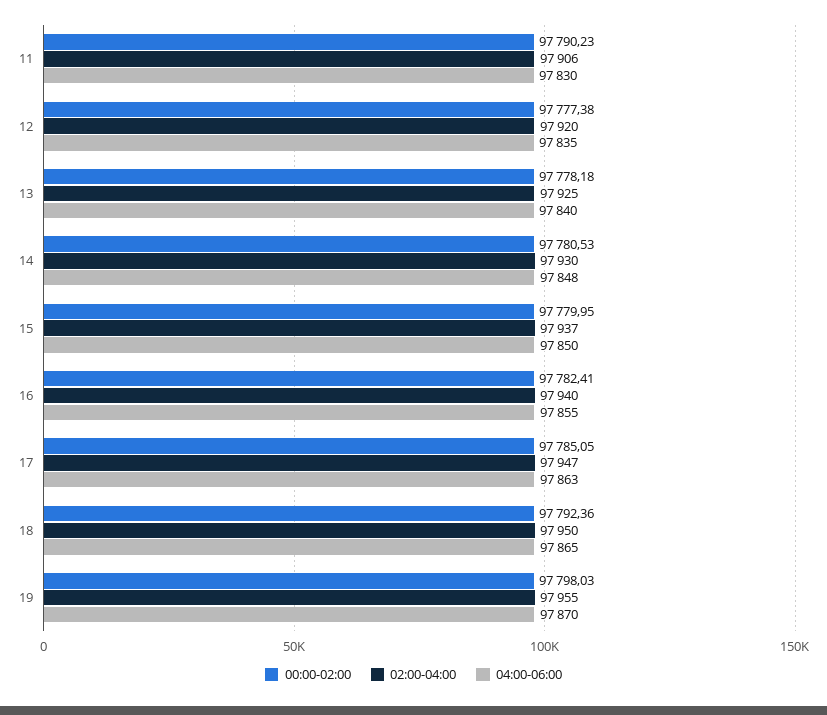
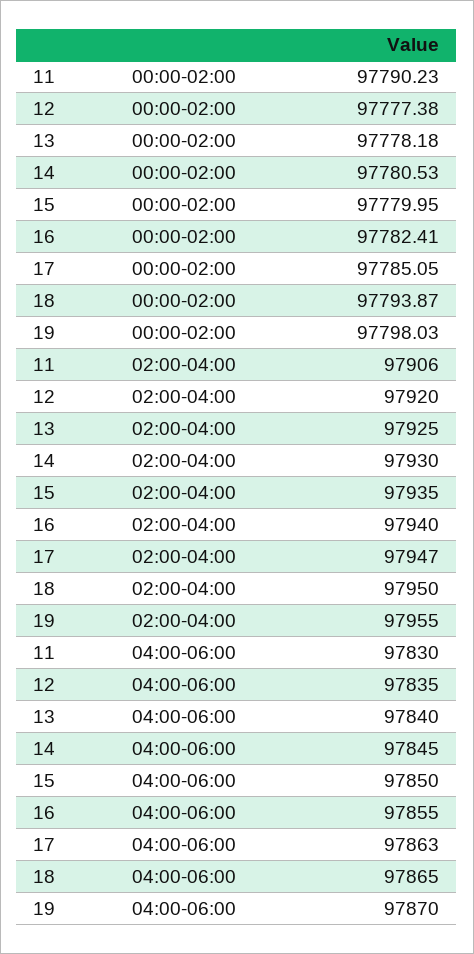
04:00-06:00, 14: 97848 -> 97845
02:00-04:00, 15: 97937 -> 97935
00:00-02:00, 18: 97792.36 -> 97793.87

